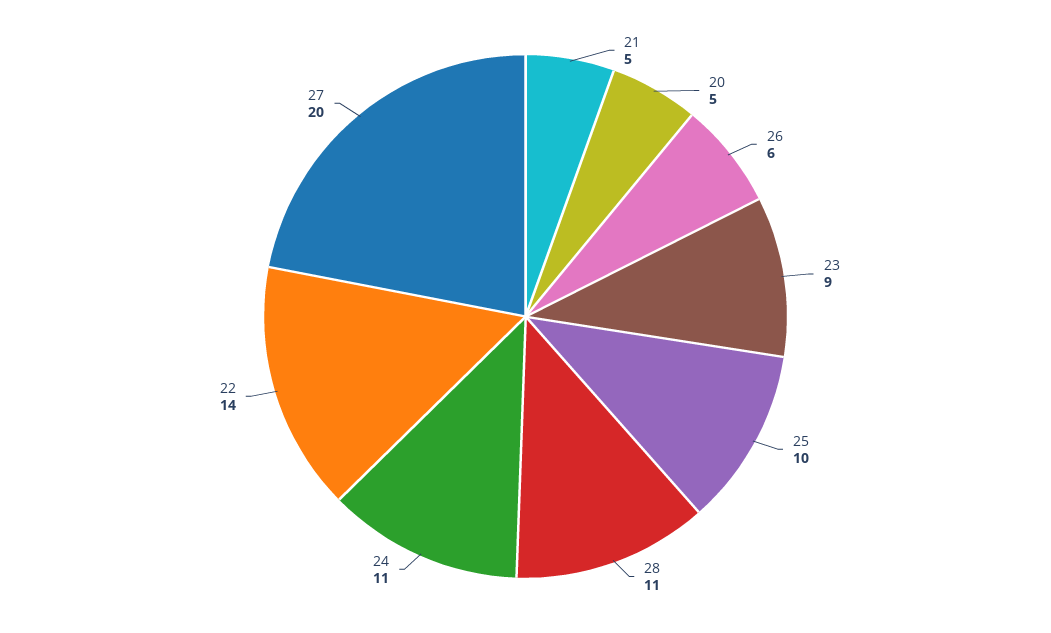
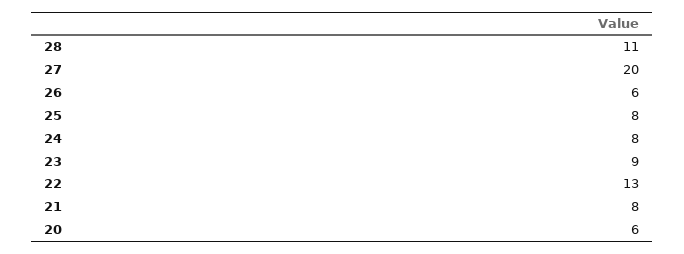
21: 5 -> 8
20: 5 -> 6
25: 10 -> 8
24: 11 -> 8
22: 14 -> 13

